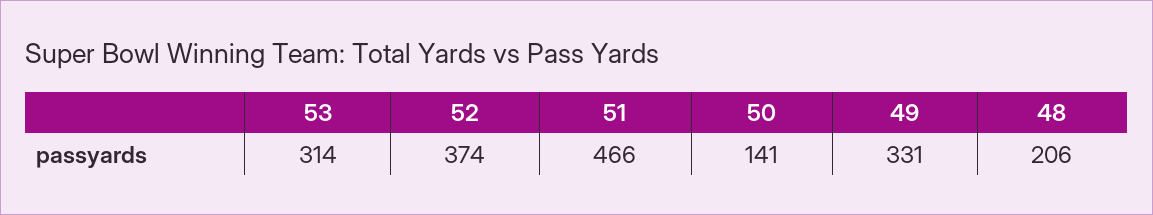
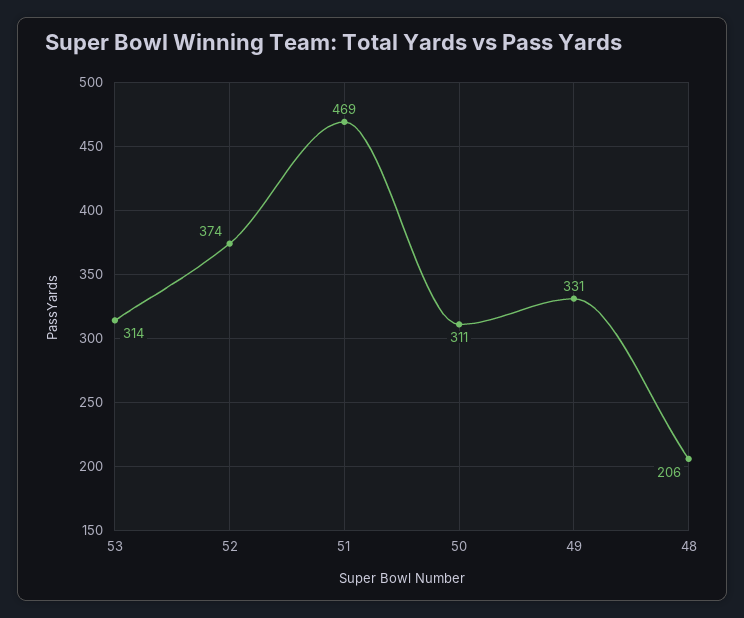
51: 466 -> 469
50: 141 -> 311

